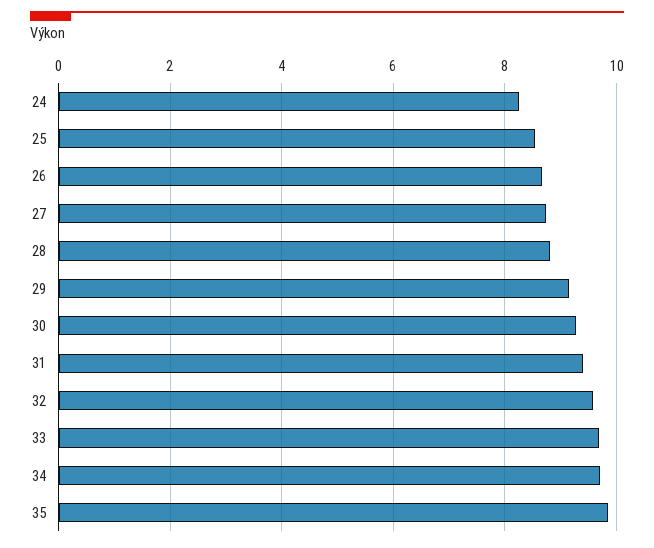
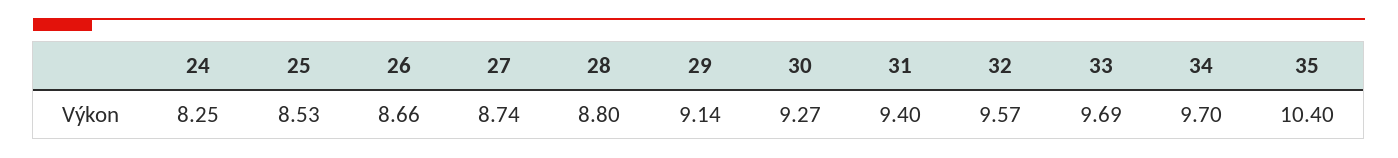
35: 9.8 -> 10.4

